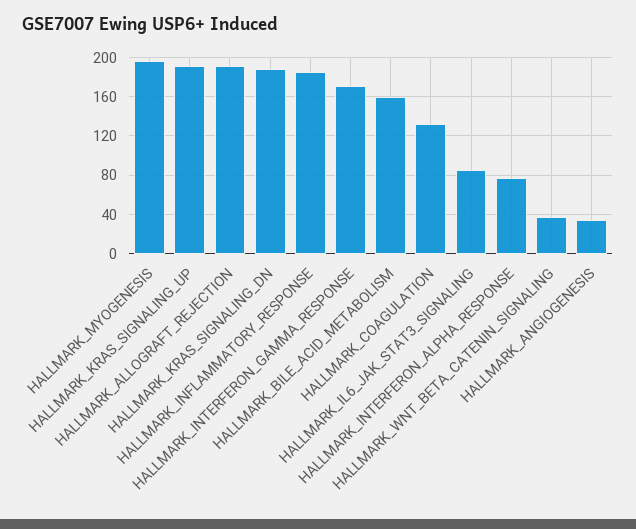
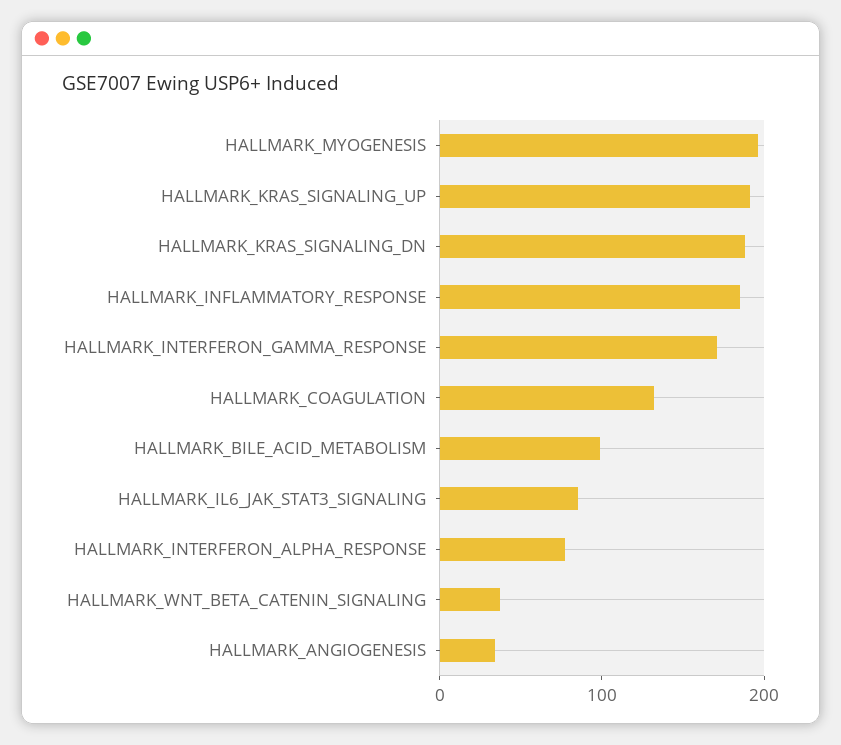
HALLMARK_ALLOGRAFT_REJECTION: 190 -> none
HALLMARK_BILE_ACID_METABOLISM: 160 -> 100

